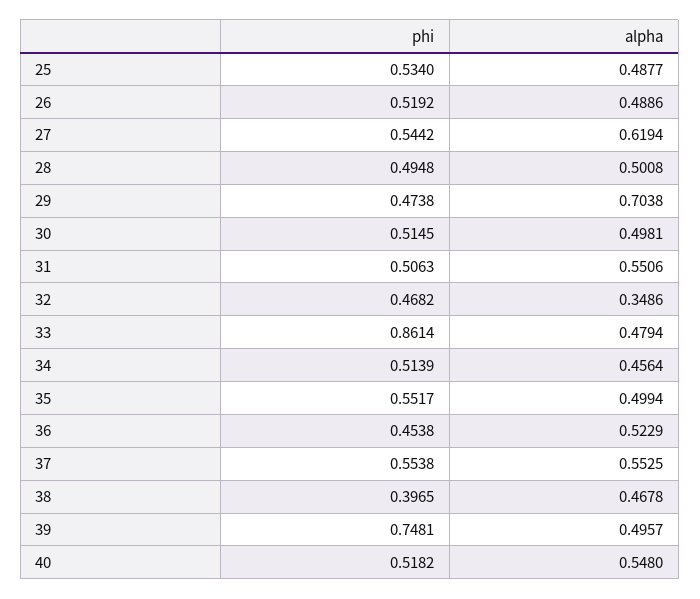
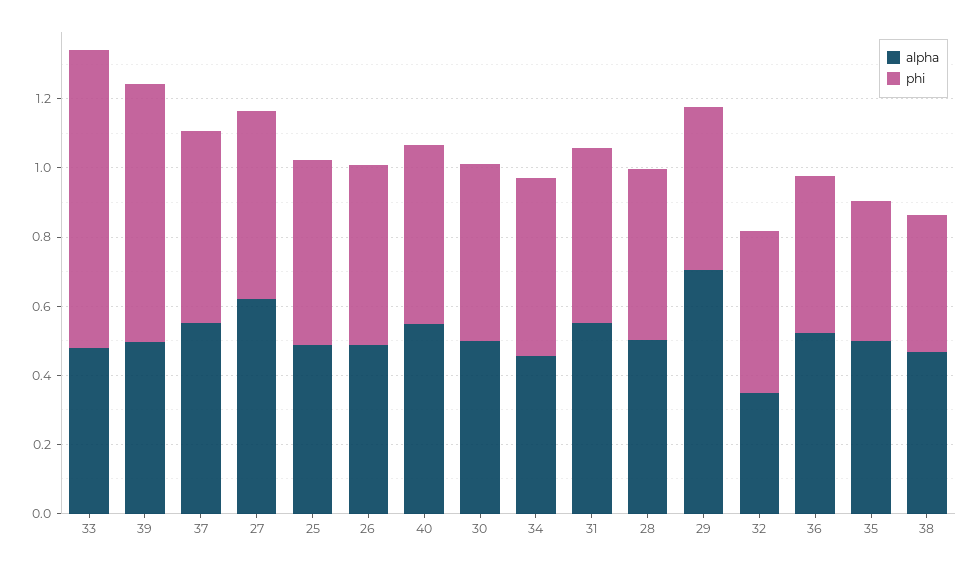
phi, 35: 0.5517 -> 0.4

